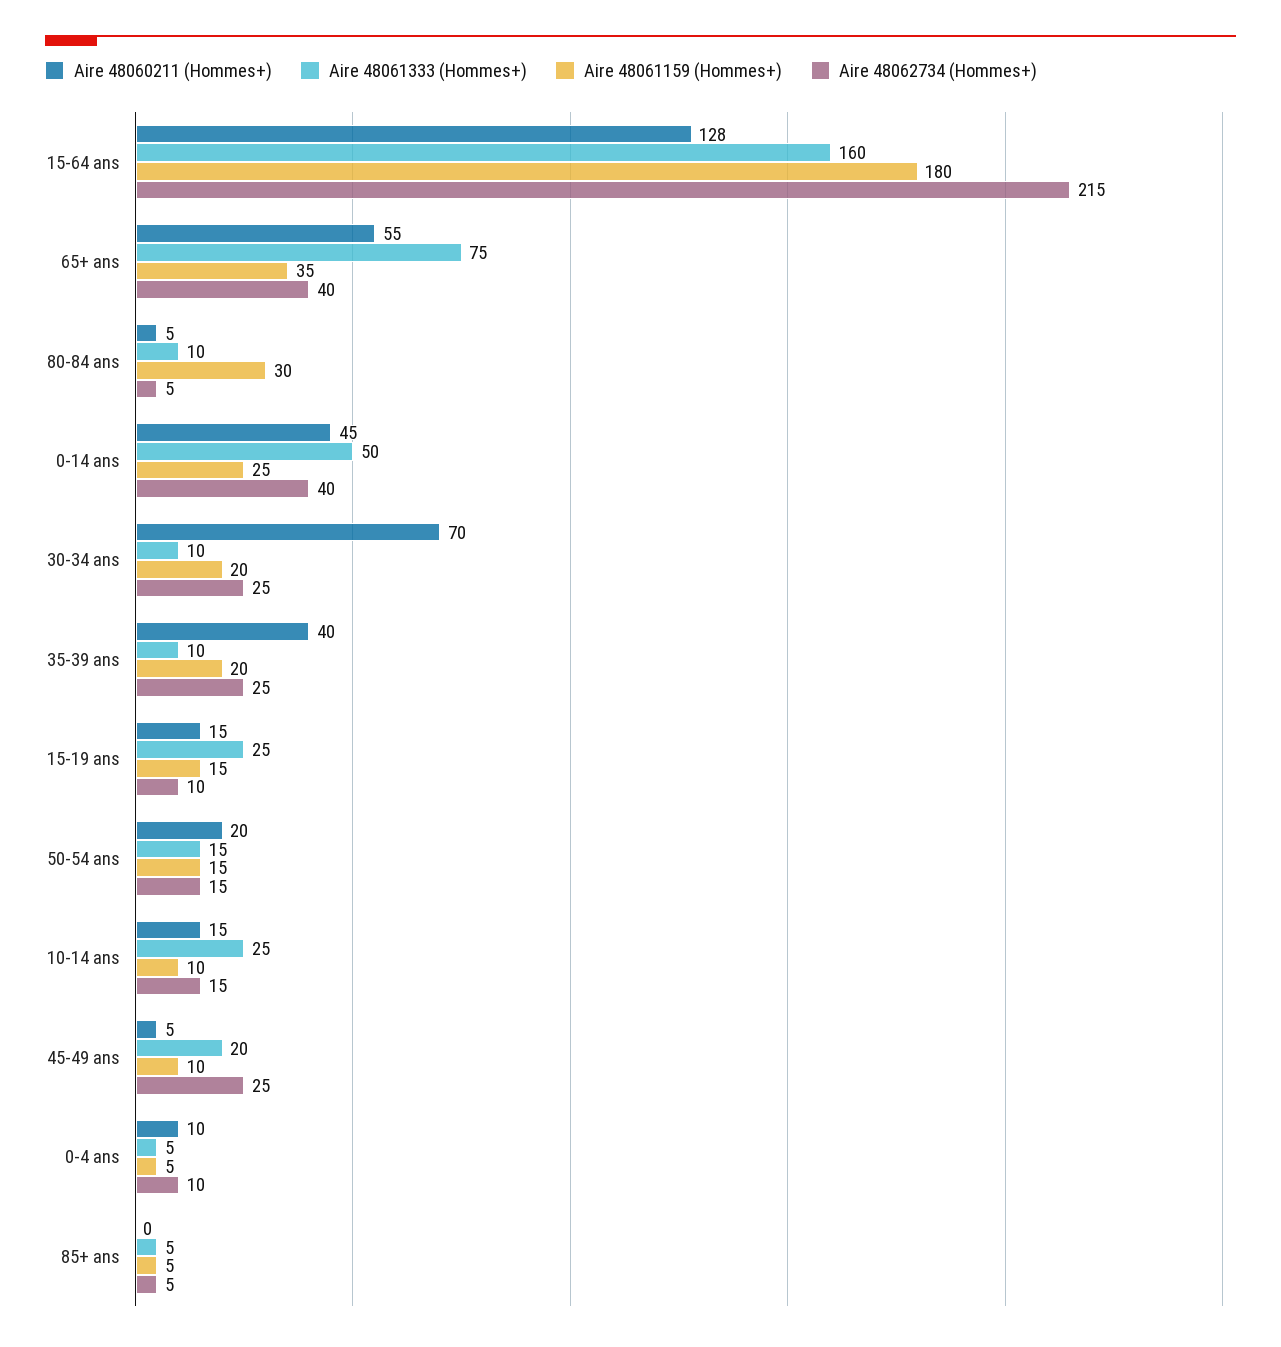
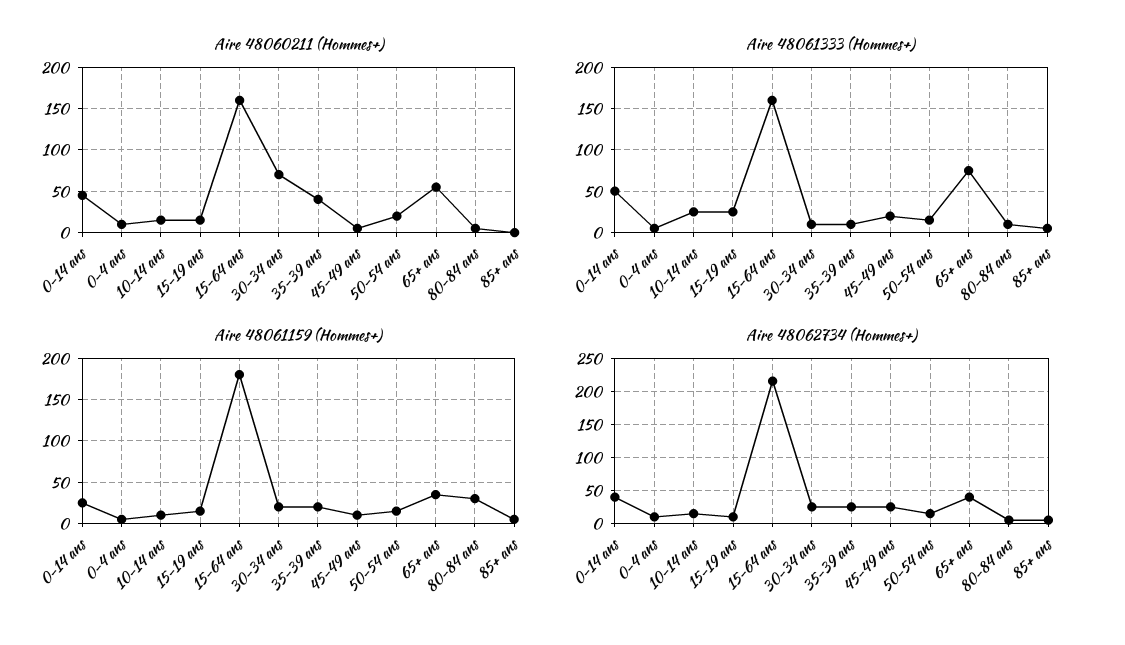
Aire 48060211 (Hommes+), 15-64 ans: 128 -> 160

